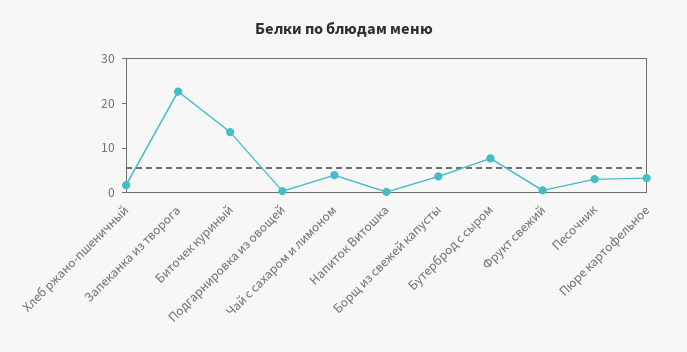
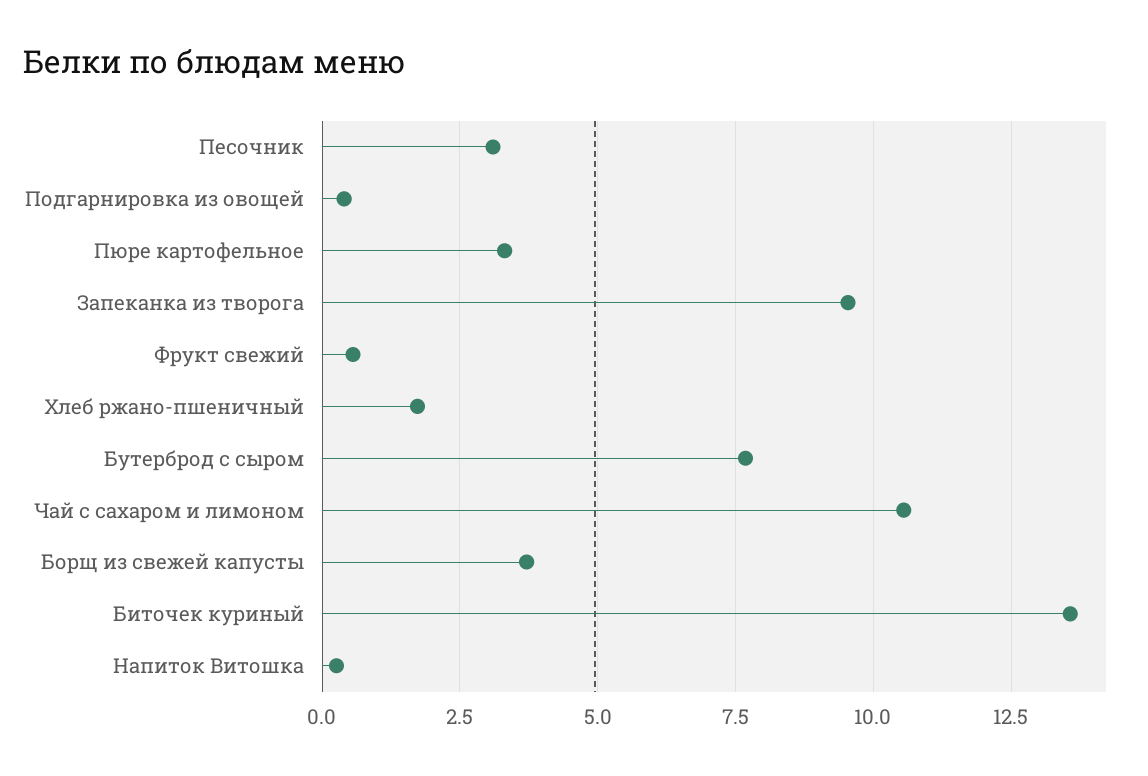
Запеканка из творога: 22 -> 9.5
Чай с сахаром и лимоном: 4 -> 10.5

